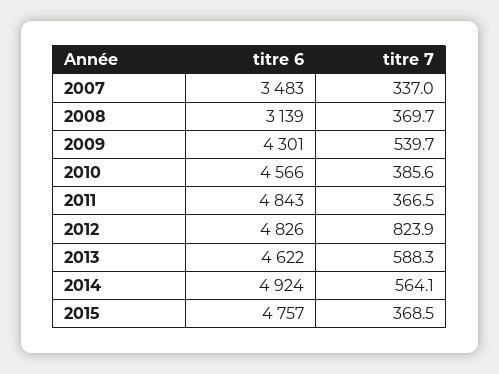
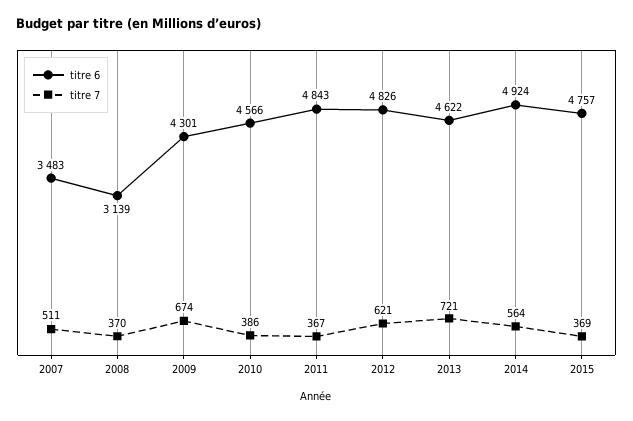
titre 7, 2007: 337 -> 511
titre 7, 2009: 539.7 -> 674
titre 7, 2012: 823.9 -> 621
titre 7, 2013: 588.3 -> 721

